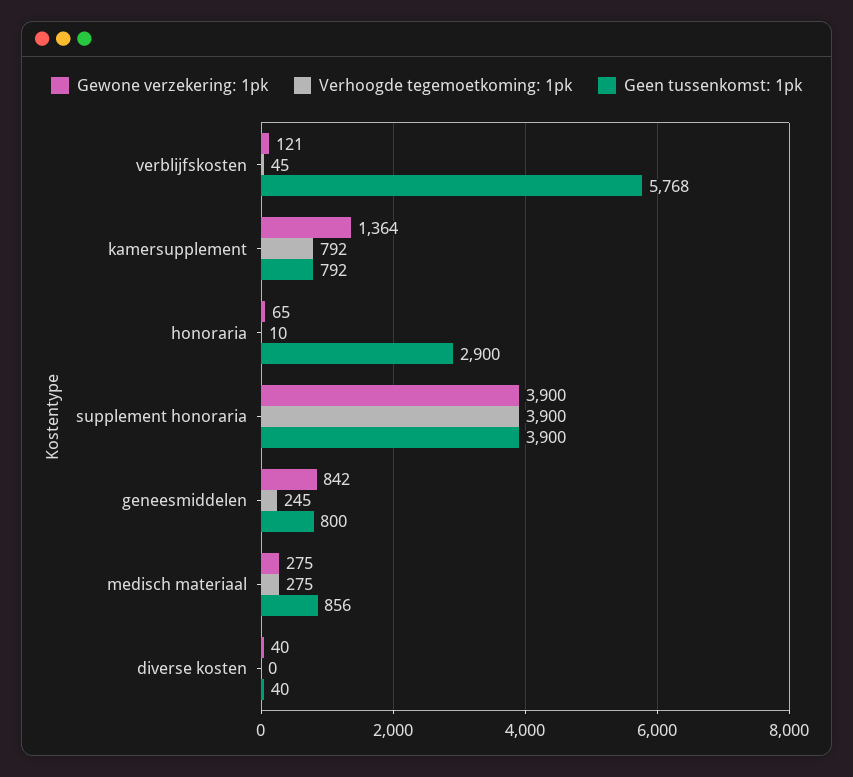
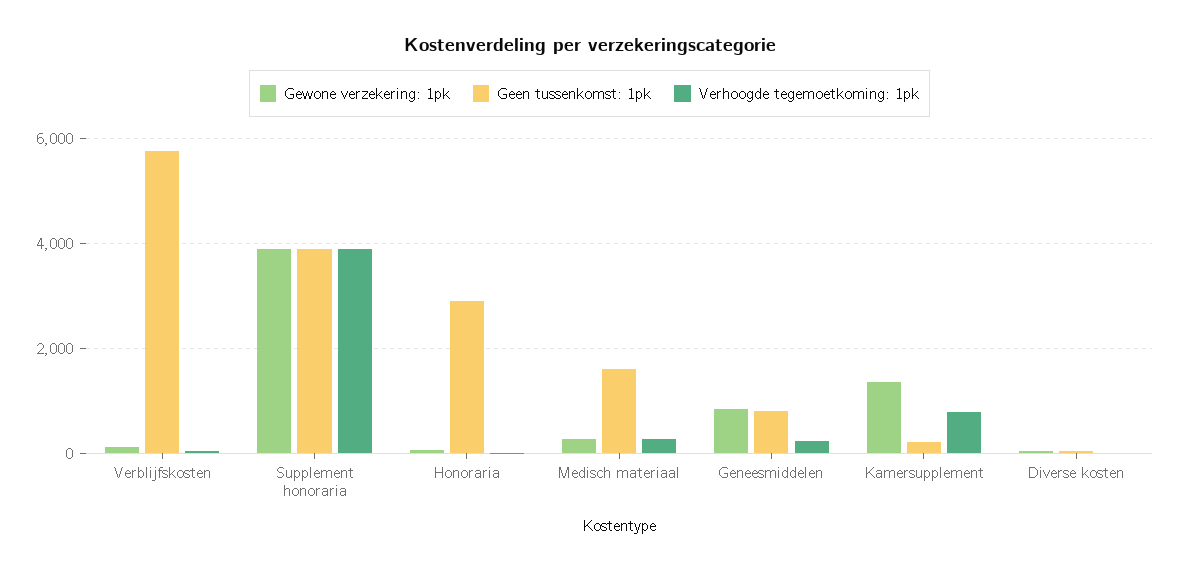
Geen tussenkomst: 1pk, kamersupplement: 792 -> 200
Geen tussenkomst: 1pk, medisch materiaal: 856 -> 1600

